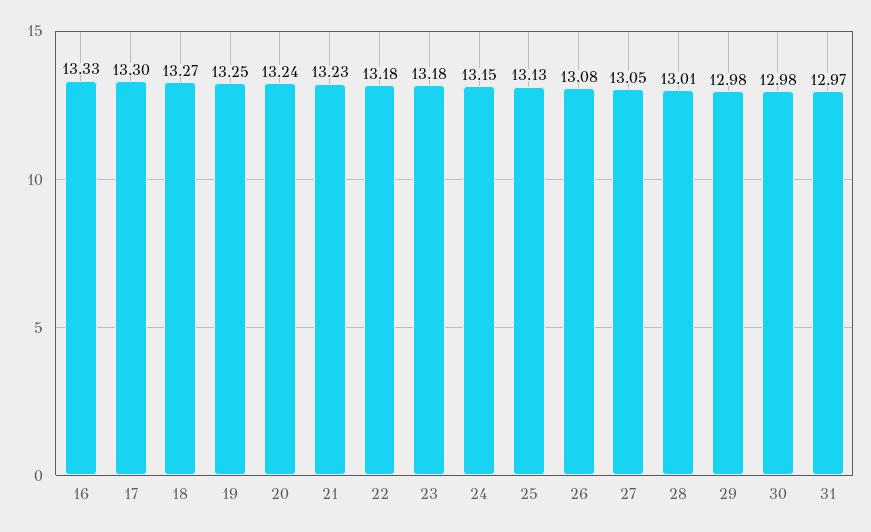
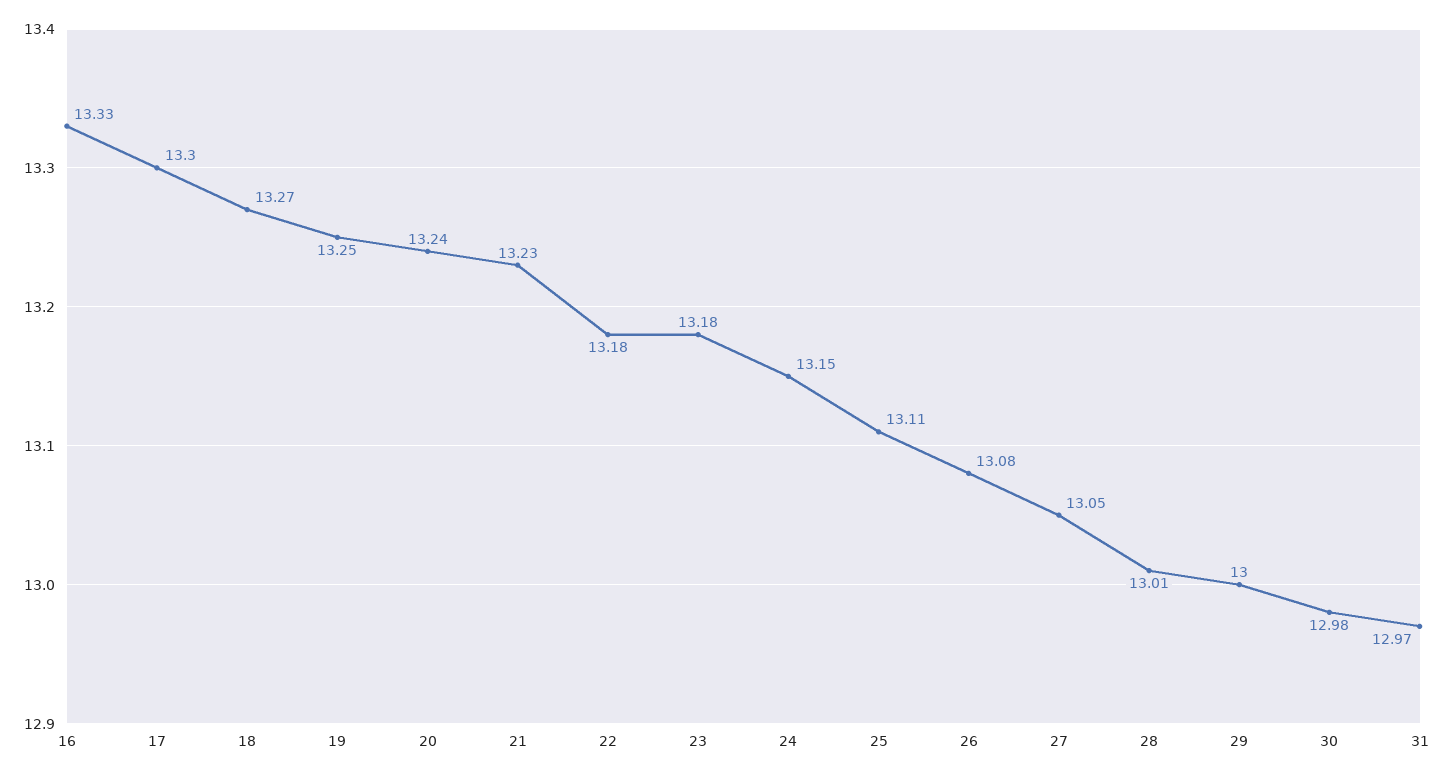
25: 13.13 -> 13.11
29: 12.98 -> 13

